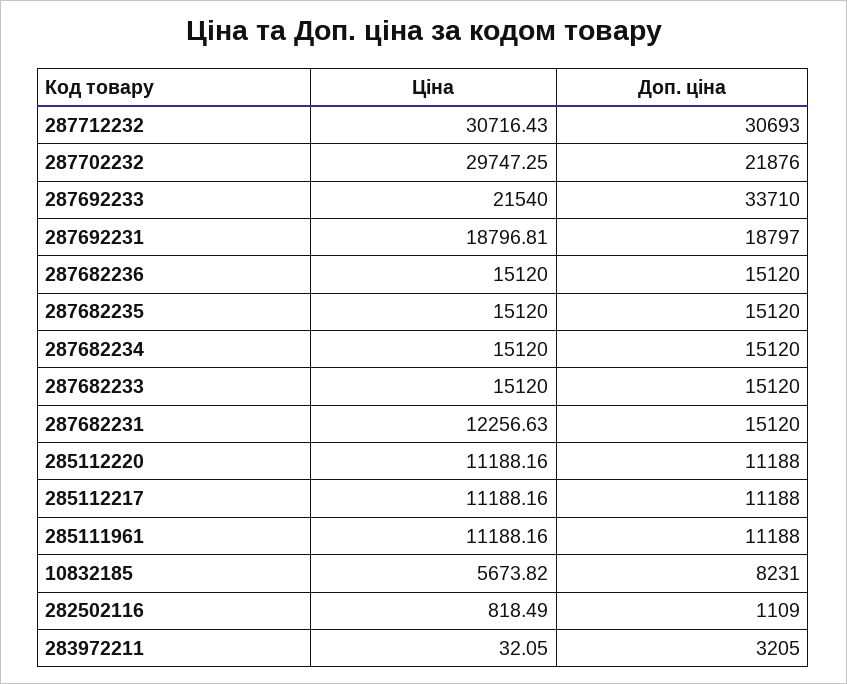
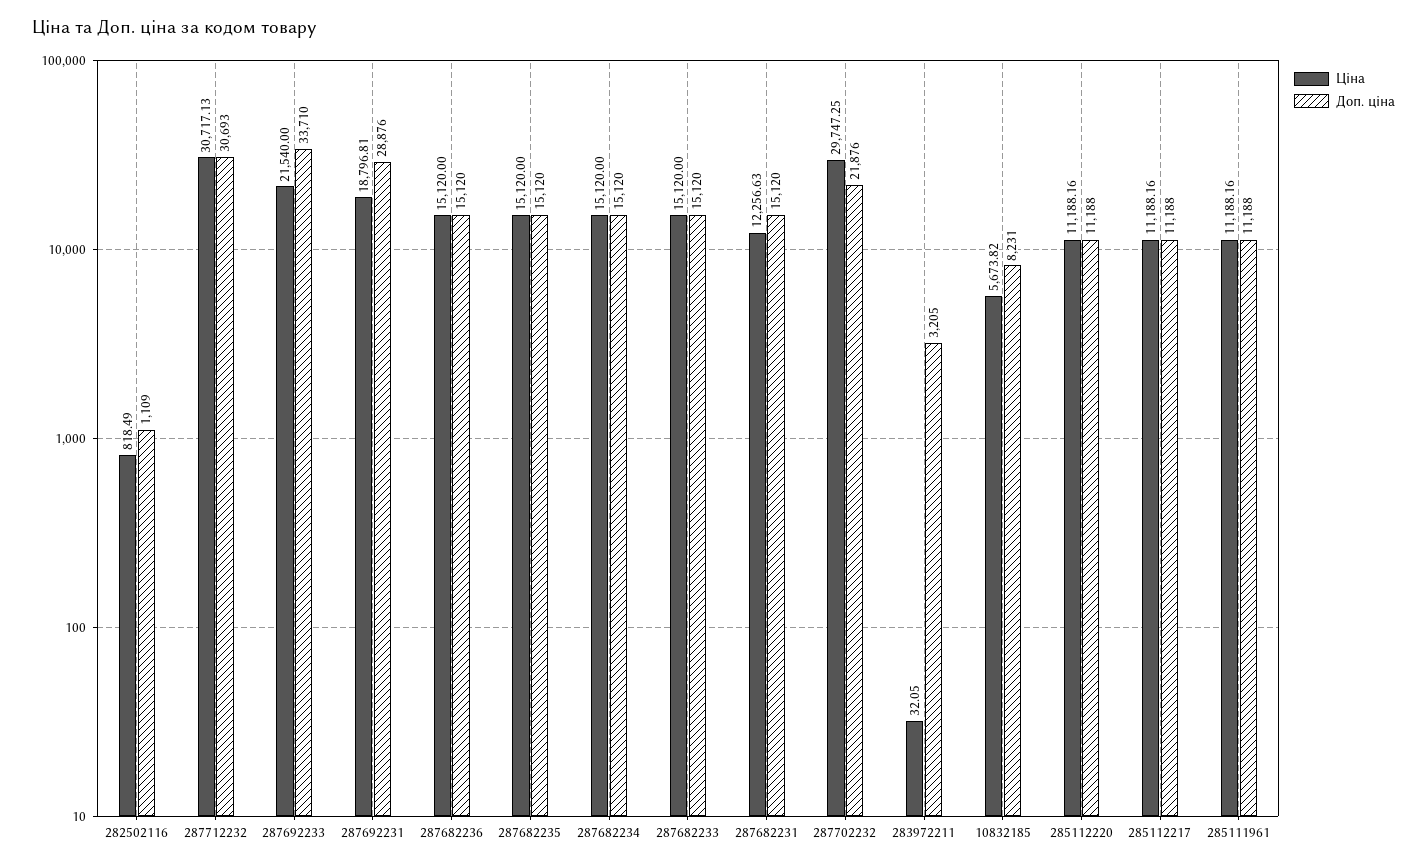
Ціна, 287712232: 30716.43 -> 30717.13
Доп. ціна, 287692231: 18797 -> 28876

